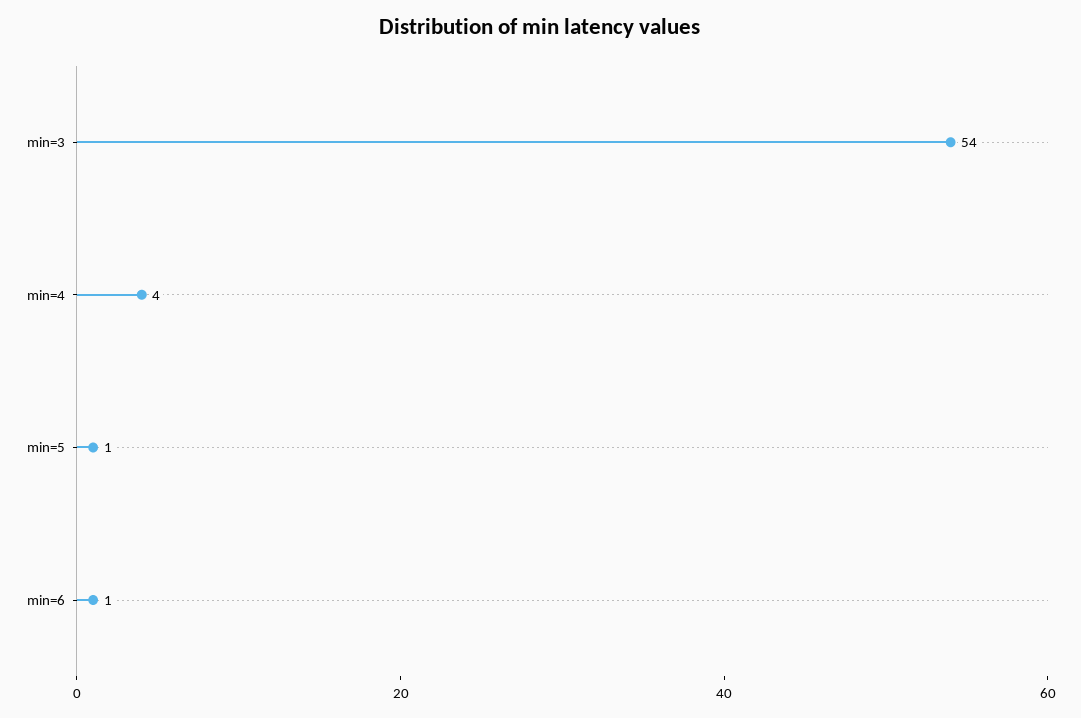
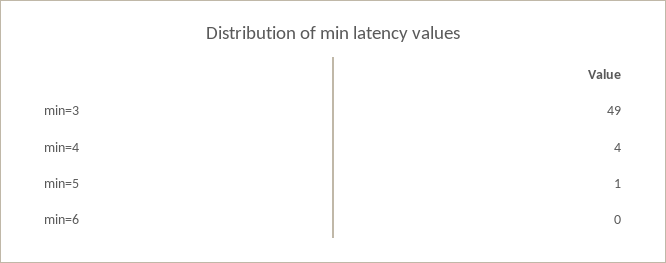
min=3: 54 -> 49
min=6: 1 -> 0

